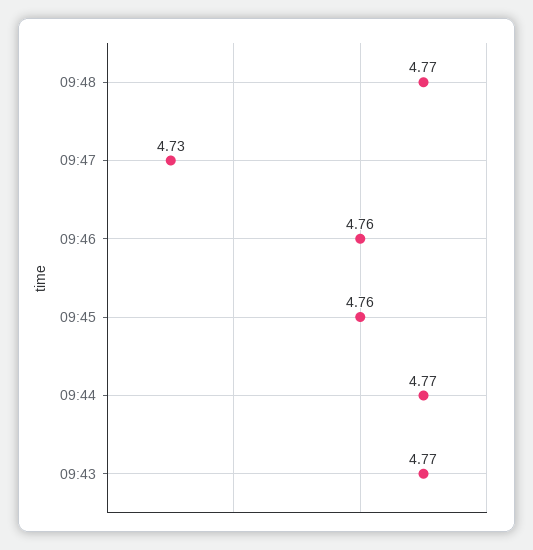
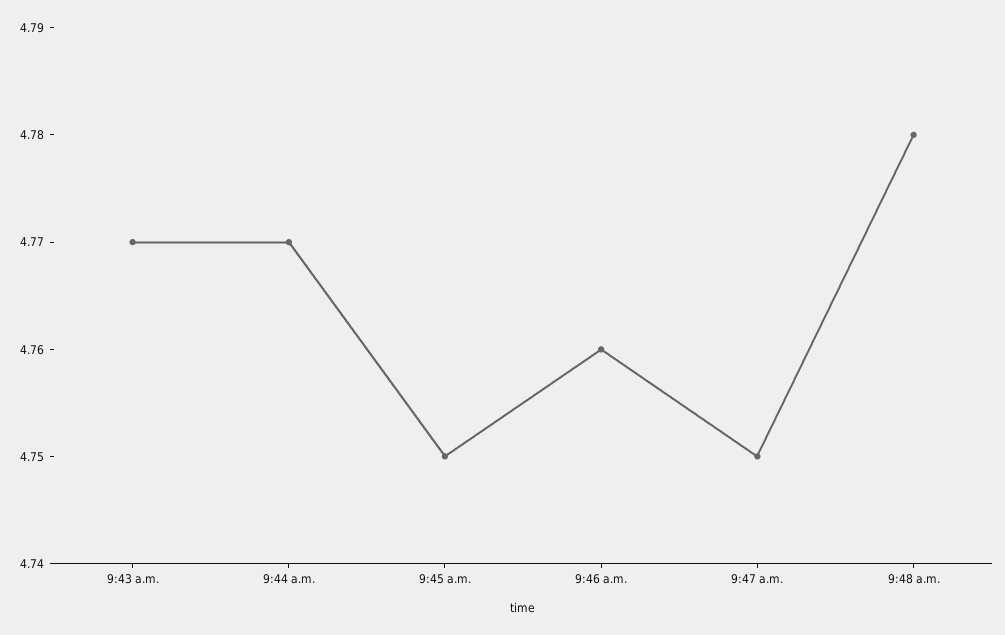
09:48: 4.77 -> 4.78
09:47: 4.73 -> 4.75
09:45: 4.76 -> 4.75

